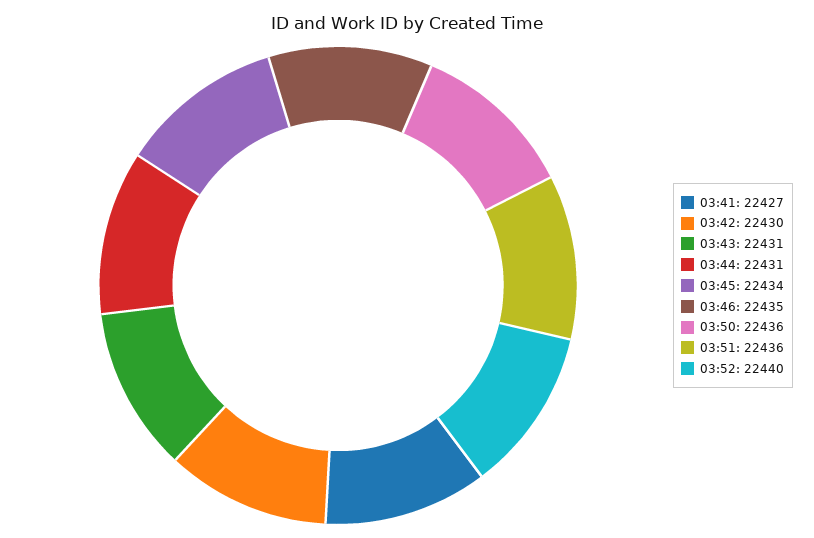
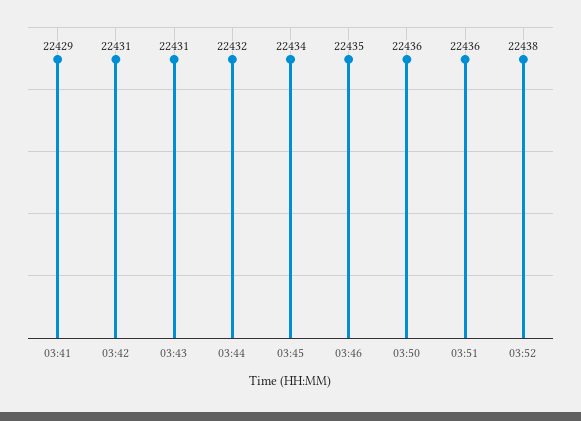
03:41: 22427 -> 22429
03:42: 22430 -> 22431
03:44: 22431 -> 22432
03:52: 22440 -> 22438

